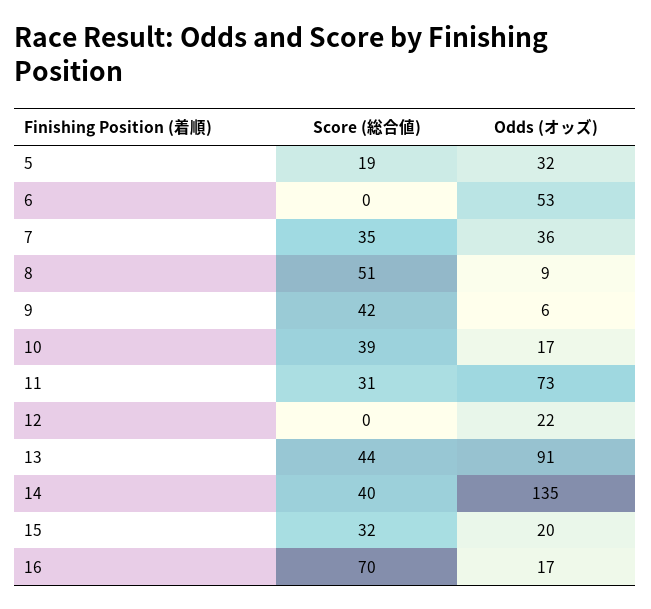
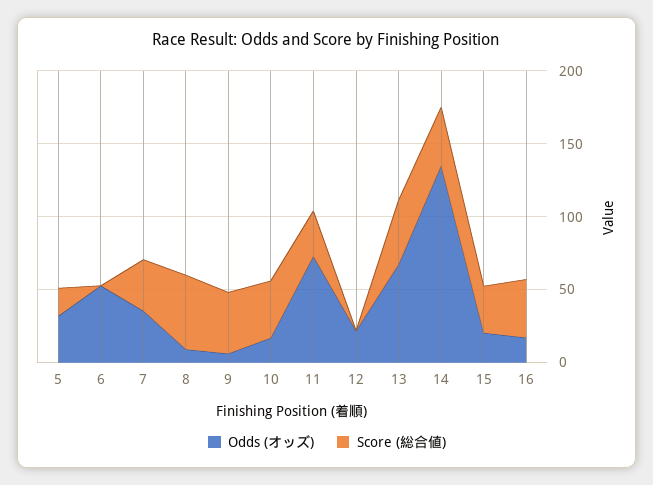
Odds (オッズ), 13: 91 -> 70
Score (総合値), 16: 70 -> 40

